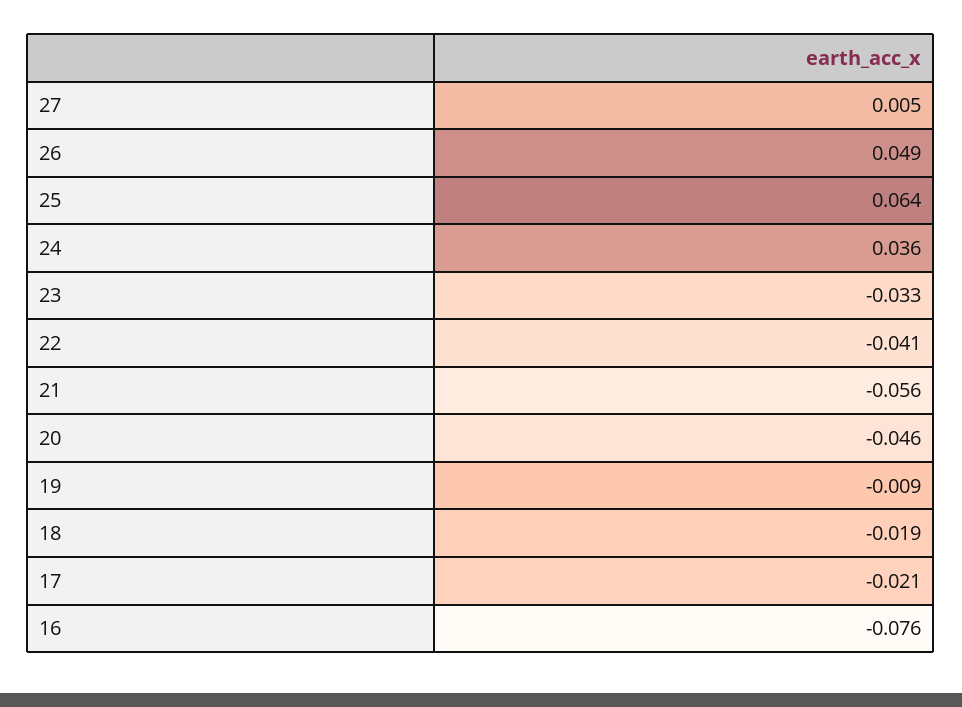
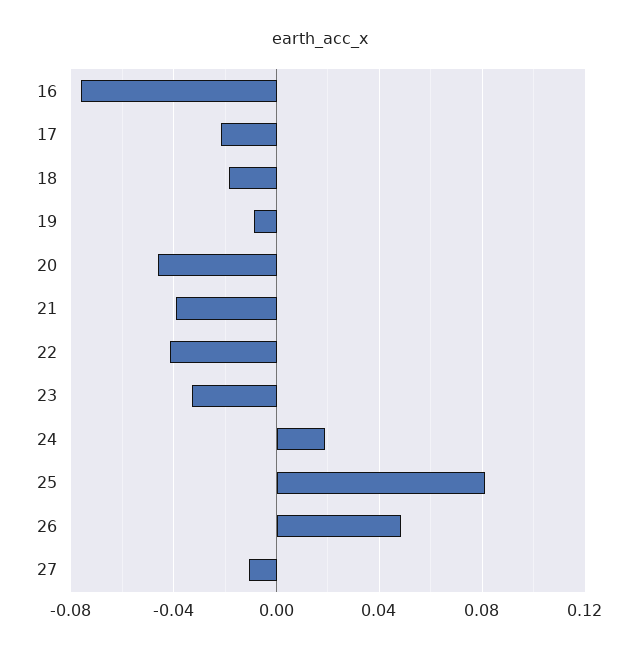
27: 0.005 -> -0.01
25: 0.064 -> 0.08
24: 0.036 -> 0.02
21: -0.056 -> -0.04

